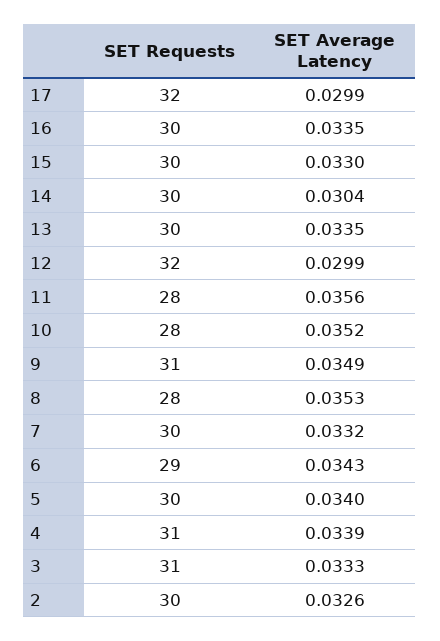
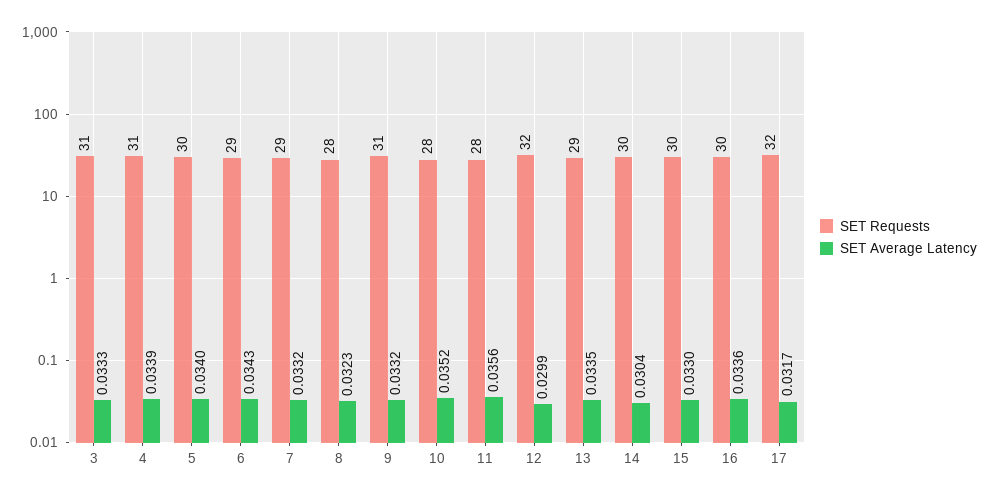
SET Average Latency, 17: 0.0299 -> 0.0317
SET Average Latency, 16: 0.0335 -> 0.0336
SET Requests, 13: 30 -> 29
SET Average Latency, 9: 0.0349 -> 0.0332
SET Average Latency, 8: 0.0353 -> 0.0323
SET Requests, 7: 30 -> 29
SET Requests, 2: 30 -> none
SET Average Latency, 2: 0.0326 -> none

